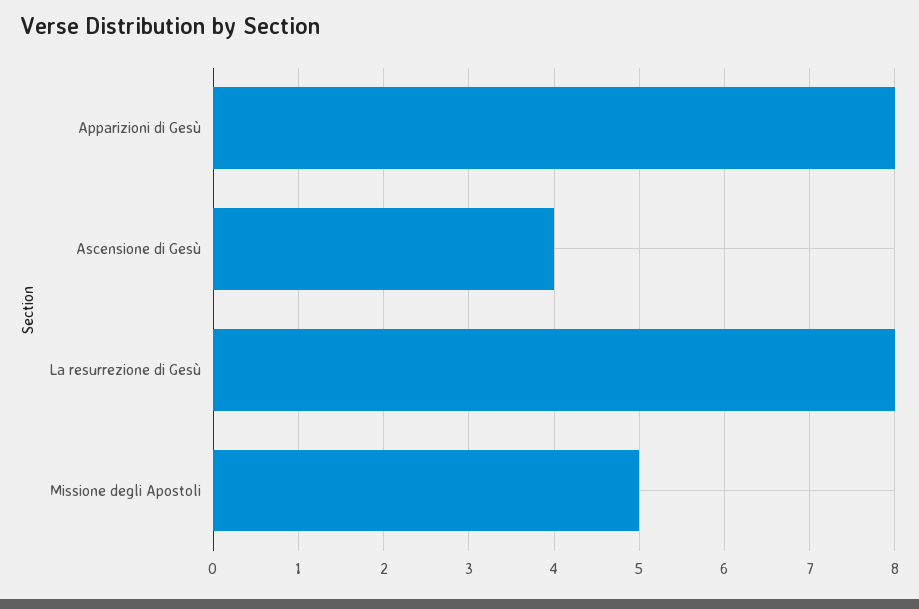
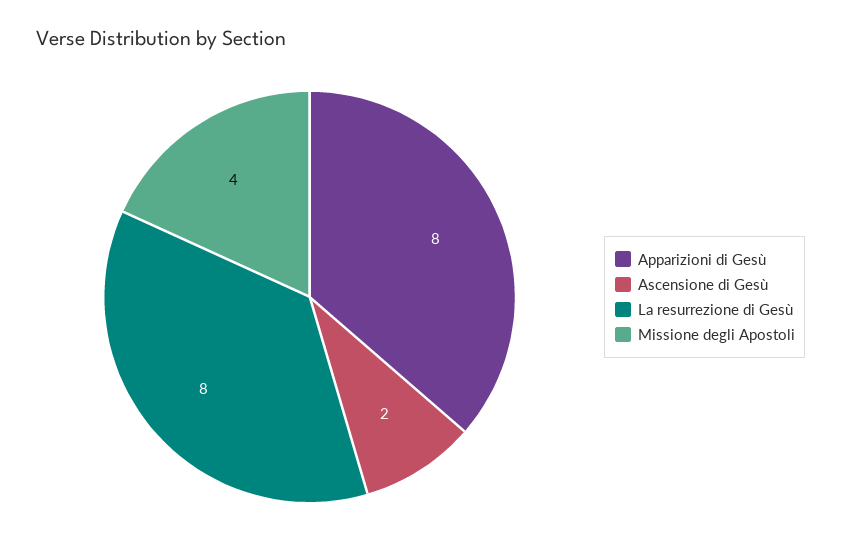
Ascensione di Gesù: 4 -> 2
Missione degli Apostoli: 5 -> 4

